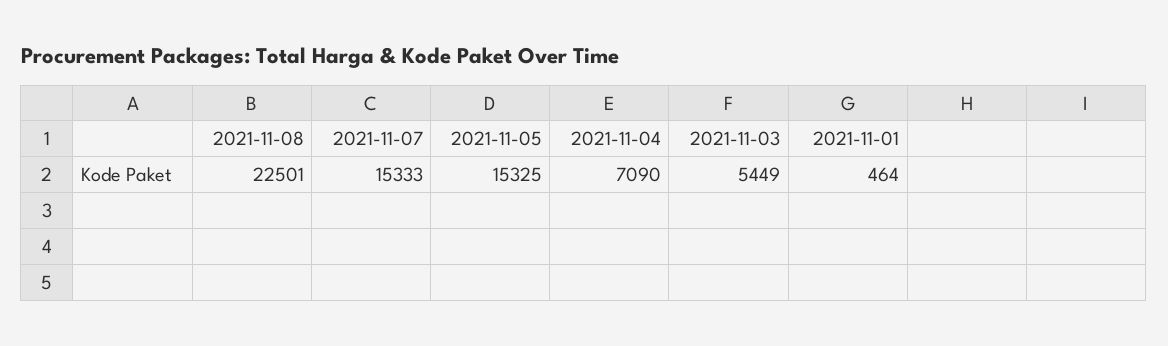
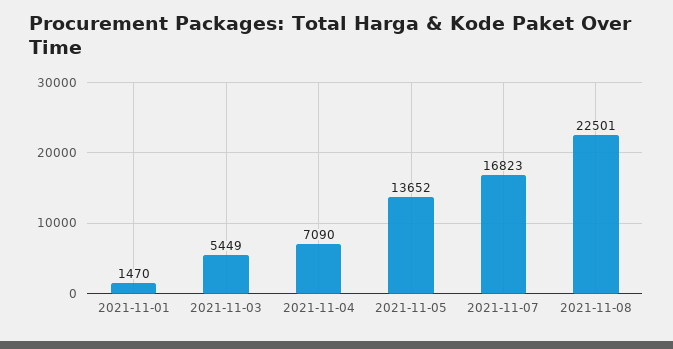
2021-11-07: 15333 -> 16823
2021-11-05: 15325 -> 13652
2021-11-01: 464 -> 1470

